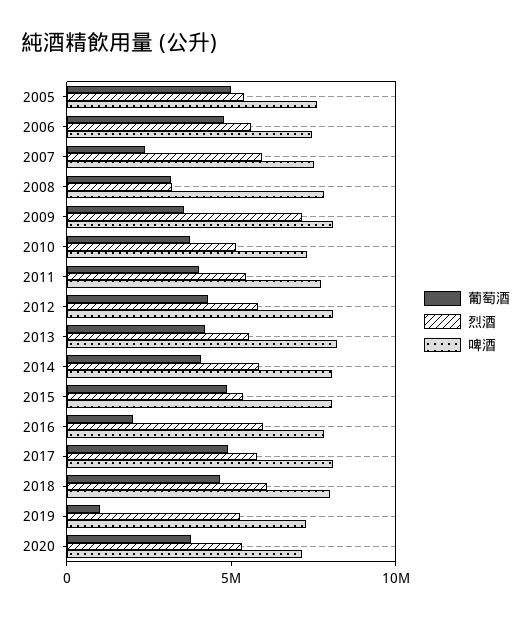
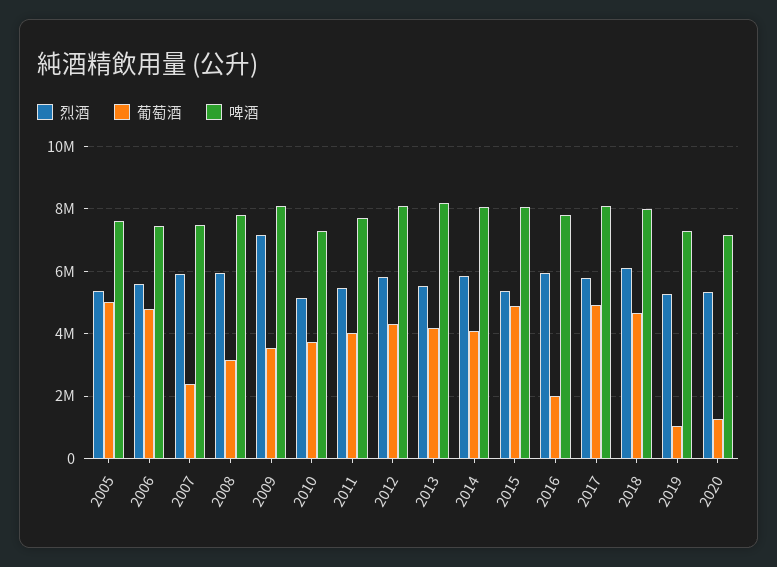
烈酒, 2008: 3000000 -> 6000000
葡萄酒, 2020: 4000000 -> 1200000

